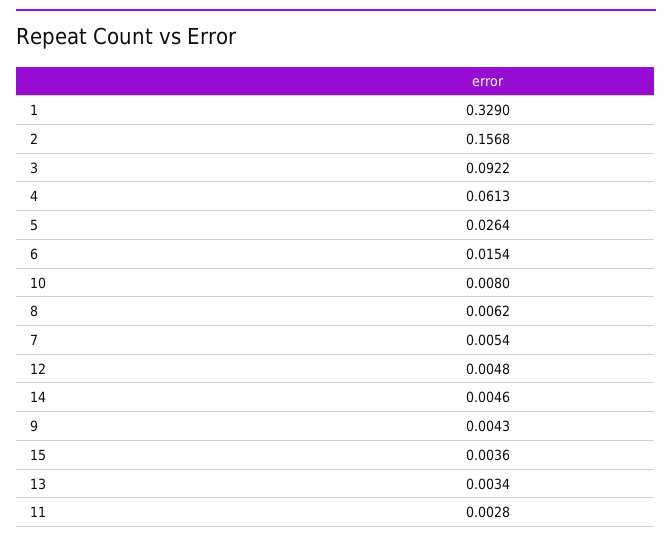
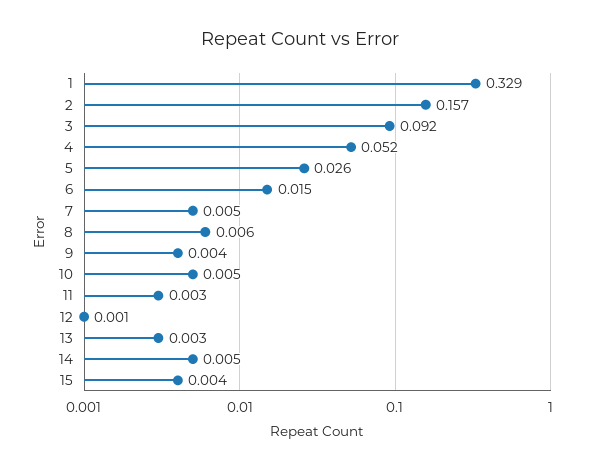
4: 0.0613 -> 0.052
10: 0.008 -> 0.005
12: 0.0048 -> 0.001

